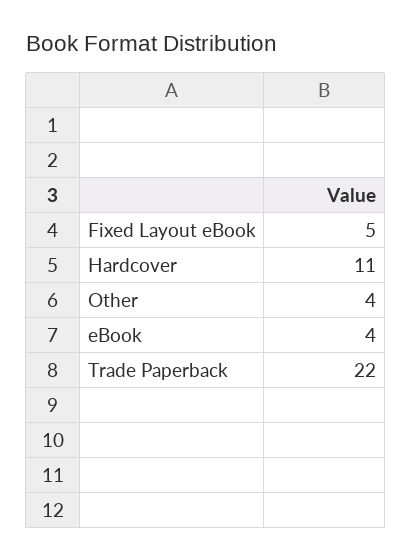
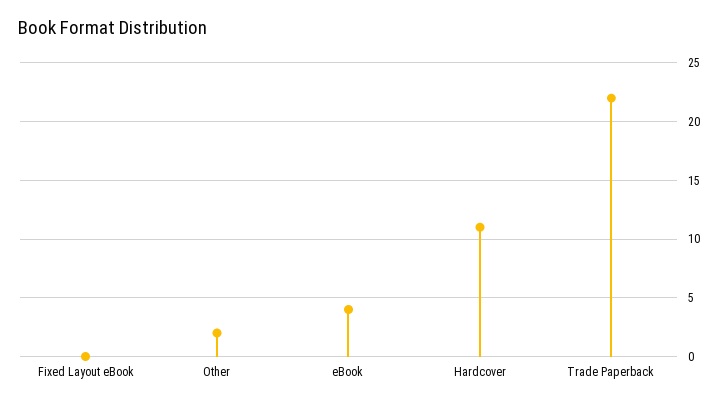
Fixed Layout eBook: 5 -> 0
Other: 4 -> 2

